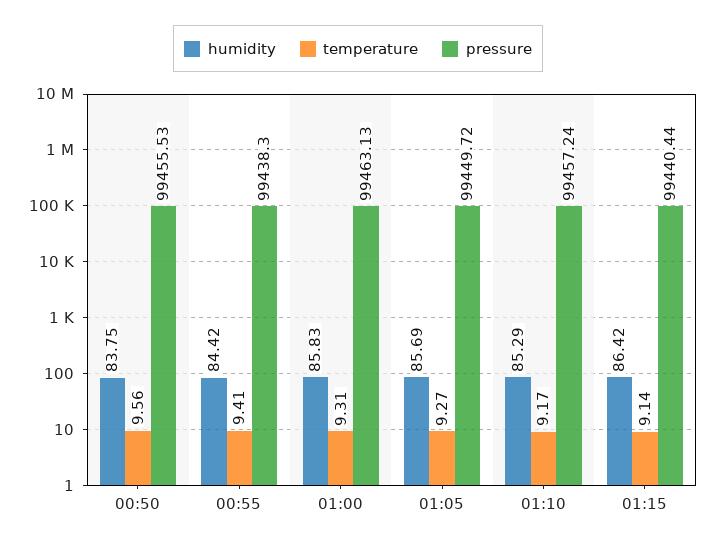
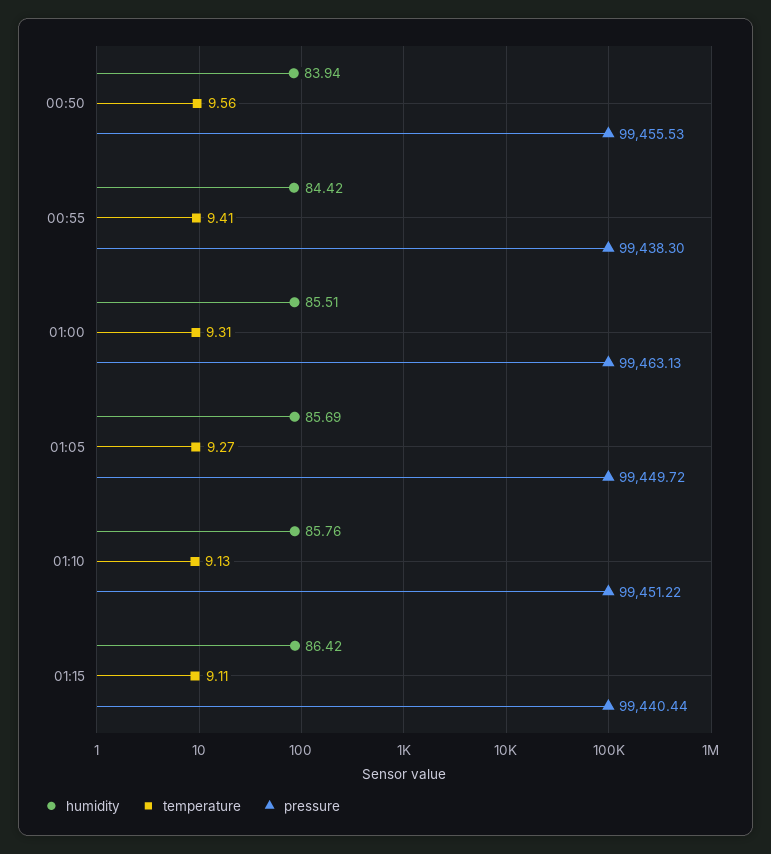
humidity, 00:50: 83.75 -> 83.94
humidity, 01:00: 85.83 -> 85.51
humidity, 01:10: 85.29 -> 85.76
temperature, 01:10: 9.17 -> 9.13
pressure, 01:10: 99457.24 -> 99451.22
temperature, 01:15: 9.14 -> 9.11

